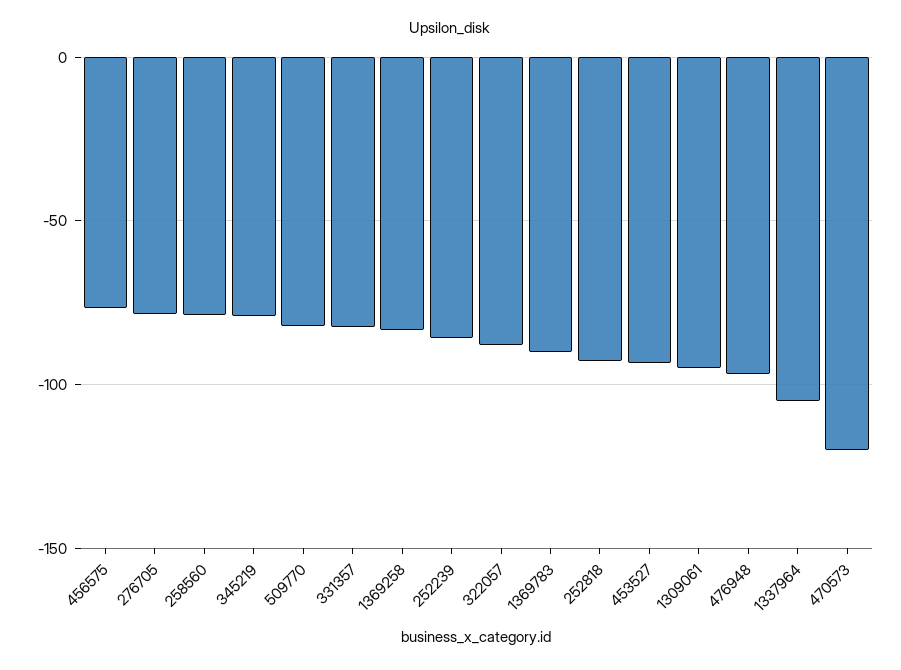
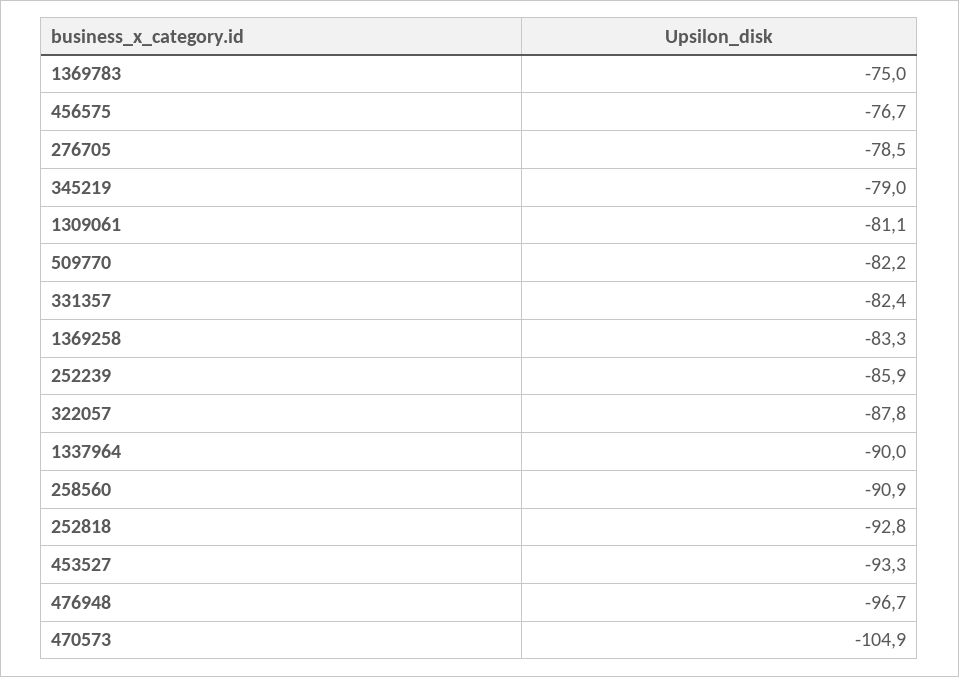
258560: -80 -> -90.9
1369783: -90 -> -75
1309061: -95 -> -81.1
1337964: -105 -> -90
470573: -120 -> -104.9

